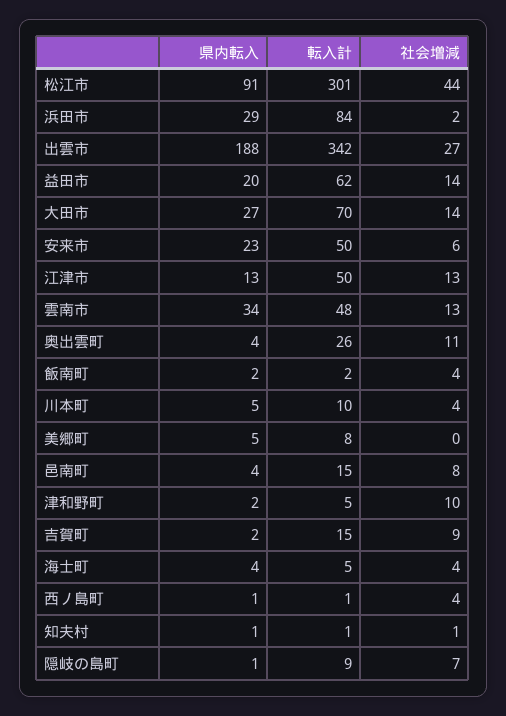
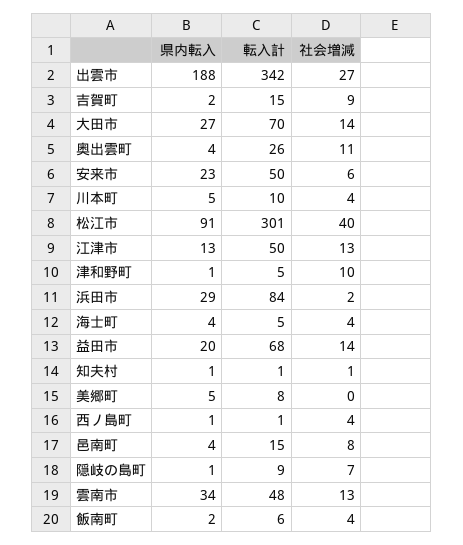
社会増減, 松江市: 44 -> 40
転入計, 益田市: 62 -> 68
転入計, 飯南町: 2 -> 6
県内転入, 津和野町: 2 -> 1

